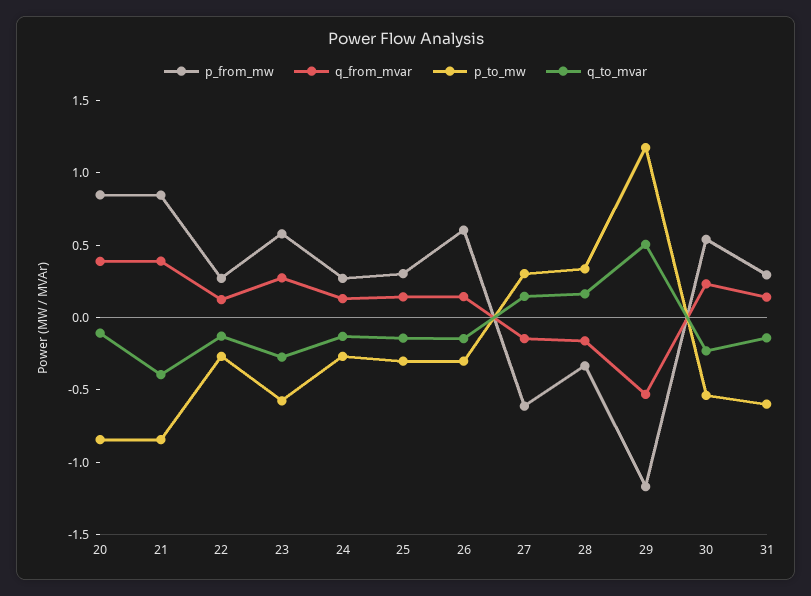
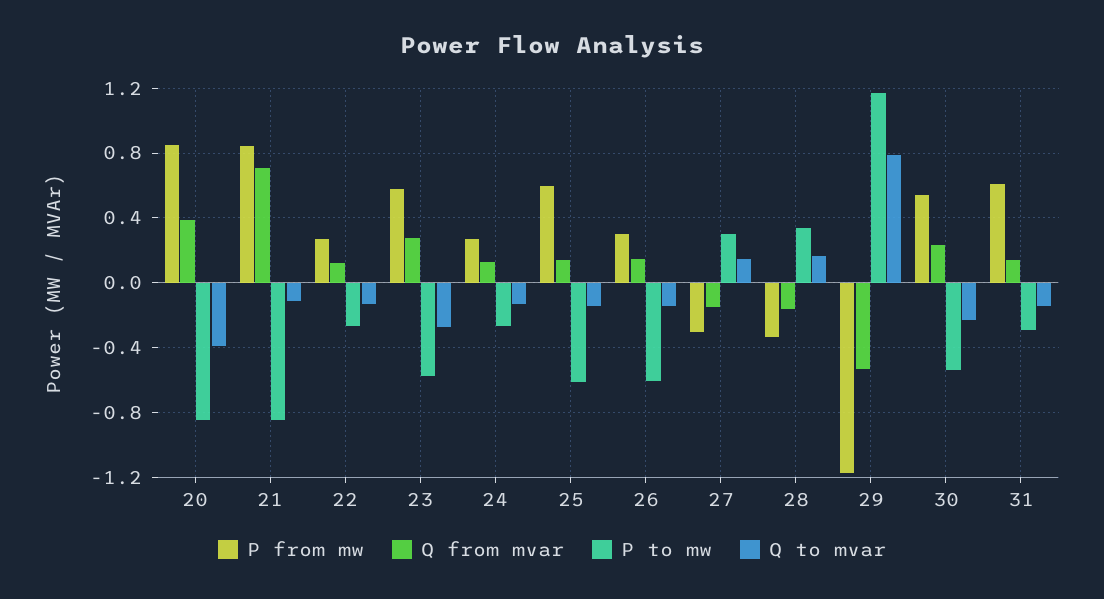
q_to_mvar, 20: -0.1 -> -0.4
q_from_mvar, 21: 0.4 -> 0.7
q_to_mvar, 21: -0.4 -> -0.1
p_from_mw, 25: 0.3 -> 0.6
p_to_mw, 25: -0.3 -> -0.6
p_from_mw, 26: 0.6 -> 0.3
p_to_mw, 26: -0.3 -> -0.6
p_from_mw, 27: -0.6 -> -0.3
q_to_mvar, 29: 0.5 -> 0.8
p_from_mw, 31: 0.3 -> 0.6
p_to_mw, 31: -0.6 -> -0.3

